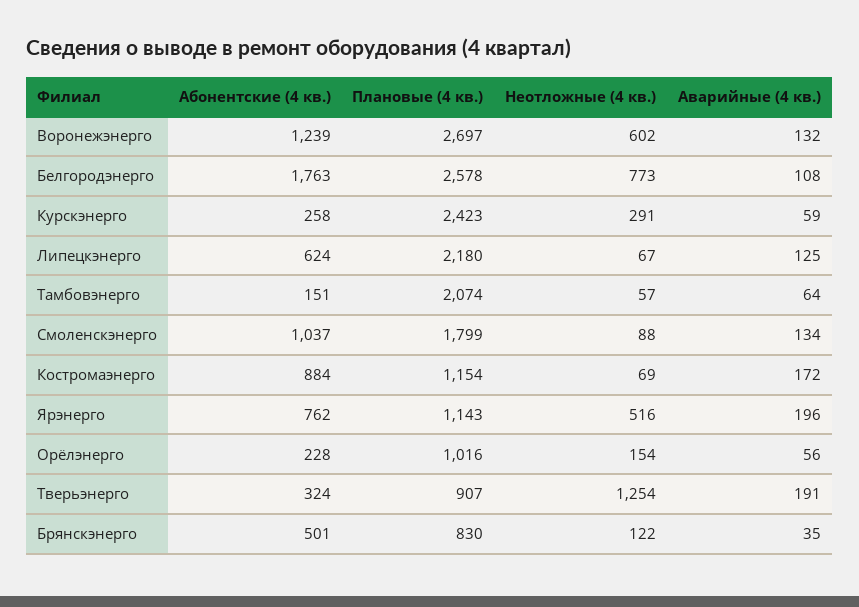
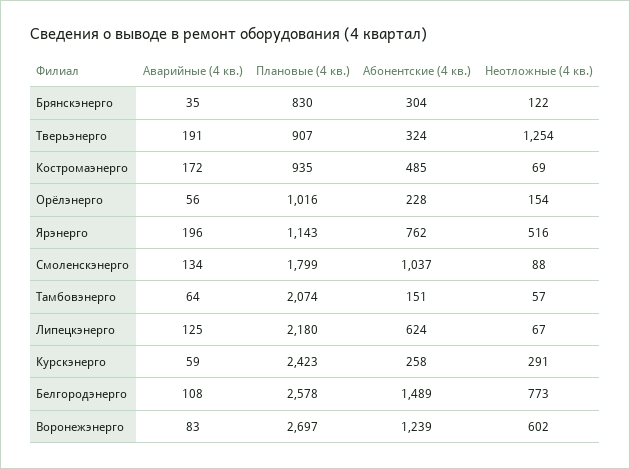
Аварийные (4 кв.), Воронежэнерго: 132 -> 83
Абонентские (4 кв.), Белгородэнерго: 1763 -> 1489
Абонентские (4 кв.), Костромаэнерго: 884 -> 485
Плановые (4 кв.), Костромаэнерго: 1154 -> 935
Абонентские (4 кв.), Брянскэнерго: 501 -> 304

